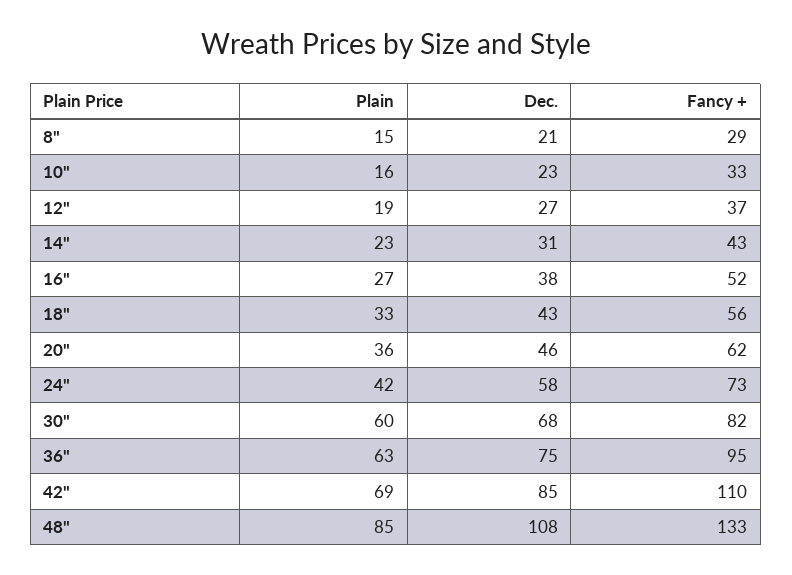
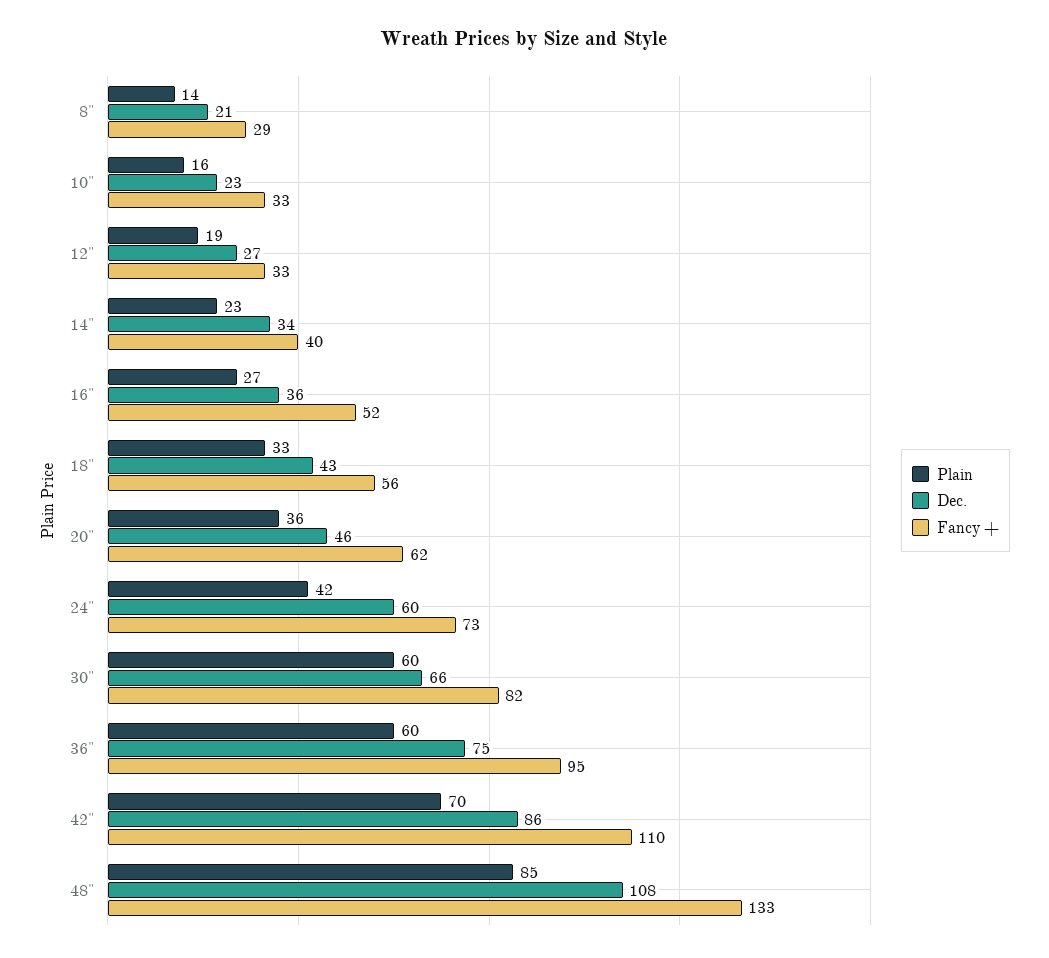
Plain, 8": 15 -> 14
Fancy +, 12": 37 -> 33
Dec., 14": 31 -> 34
Fancy +, 14": 43 -> 40
Dec., 16": 38 -> 36
Dec., 24": 58 -> 60
Dec., 30": 68 -> 66
Plain, 36": 63 -> 60
Plain, 42": 69 -> 70
Dec., 42": 85 -> 86

